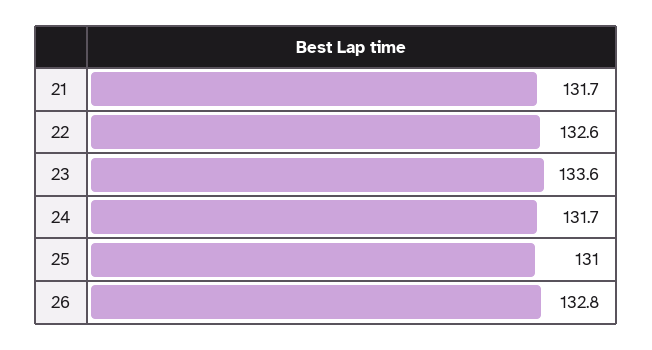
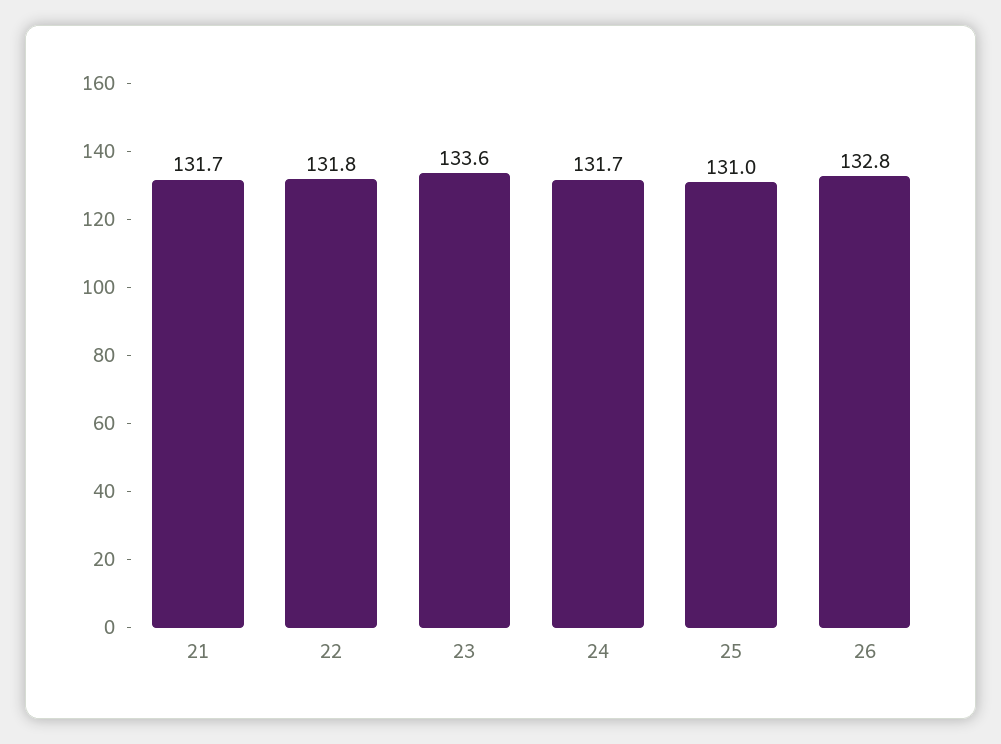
22: 132.6 -> 131.8

